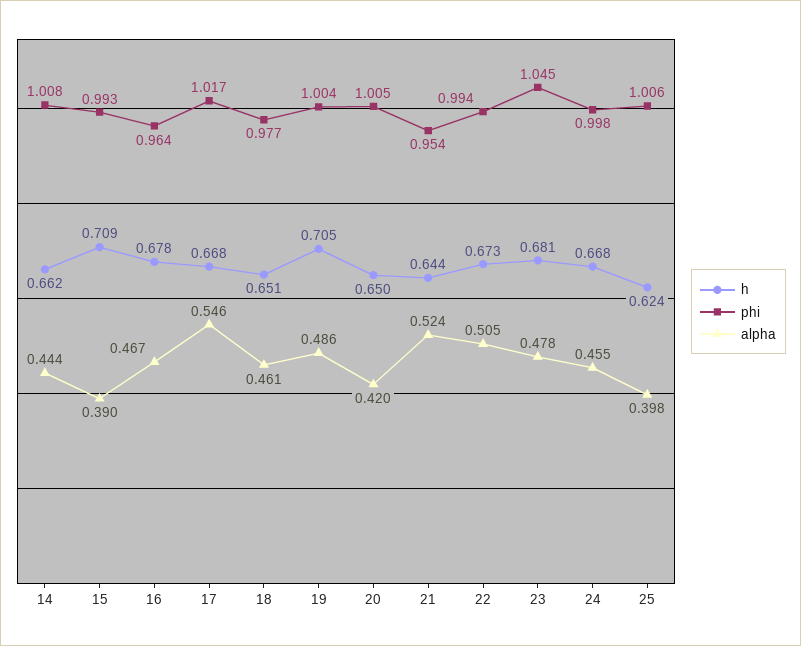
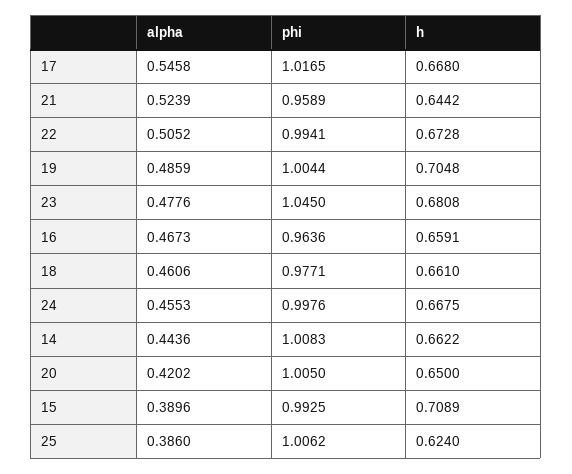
h, 16: 0.678 -> 0.6591
h, 18: 0.651 -> 0.661
phi, 21: 0.954 -> 0.9589
alpha, 25: 0.398 -> 0.386

